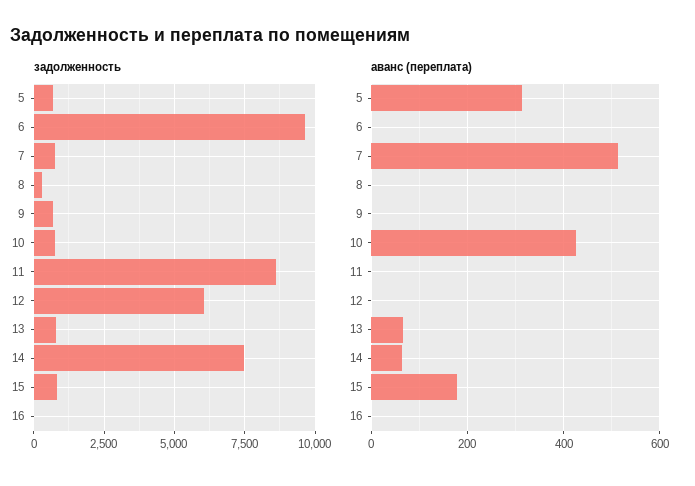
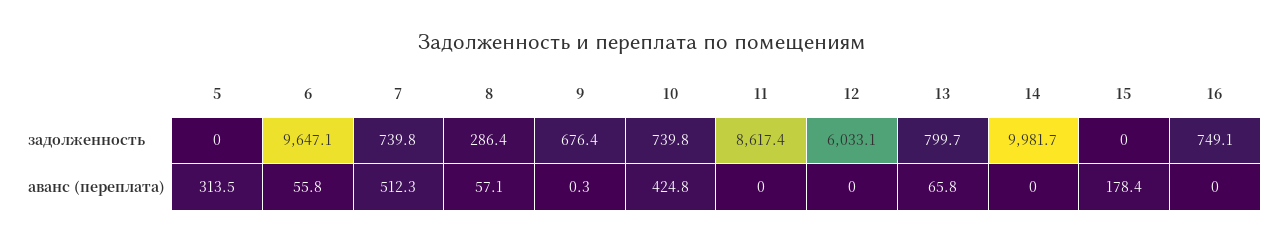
задолженность, 5: 750 -> 0
задолженность, 14: 7500 -> 9981.7
задолженность, 15: 750 -> 0
задолженность, 16: 0 -> 749.1
аванс (переплата), 6: 0 -> 55.8
аванс (переплата), 8: 0 -> 57.1
аванс (переплата), 14: 60 -> 0

